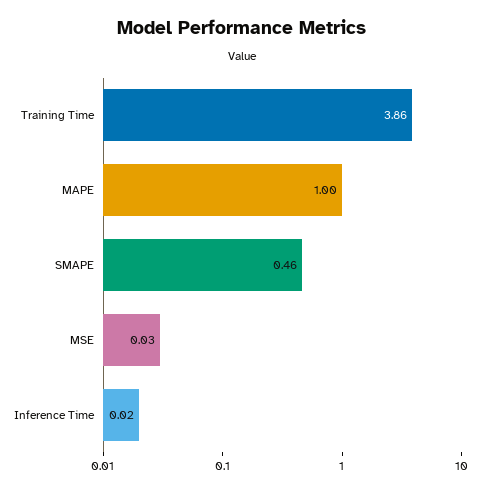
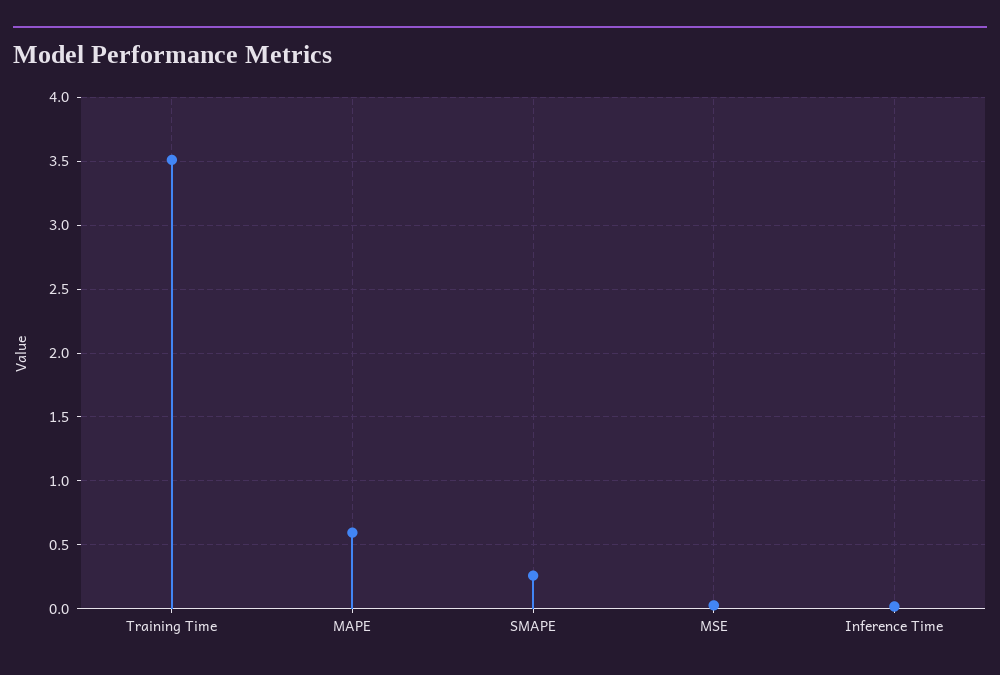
Training Time: 3.86 -> 3.5
MAPE: 1 -> 0.6
SMAPE: 0.46 -> 0.25

